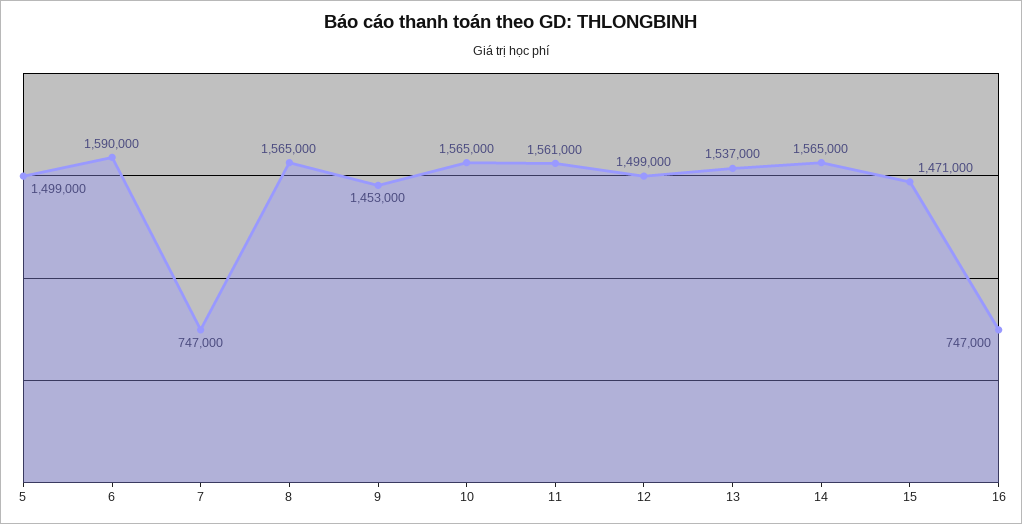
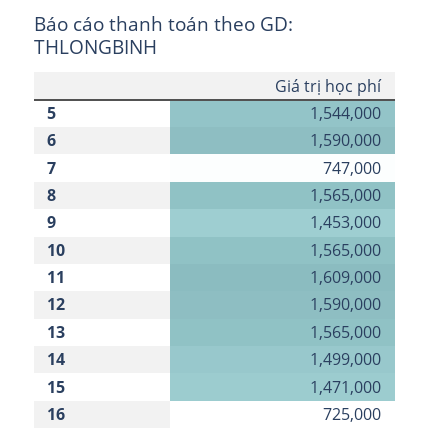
5: 1499000 -> 1544000
11: 1561000 -> 1609000
12: 1499000 -> 1590000
13: 1537000 -> 1565000
14: 1565000 -> 1499000
16: 747000 -> 725000

